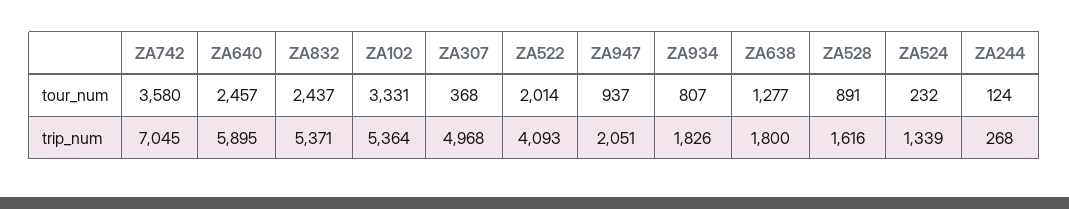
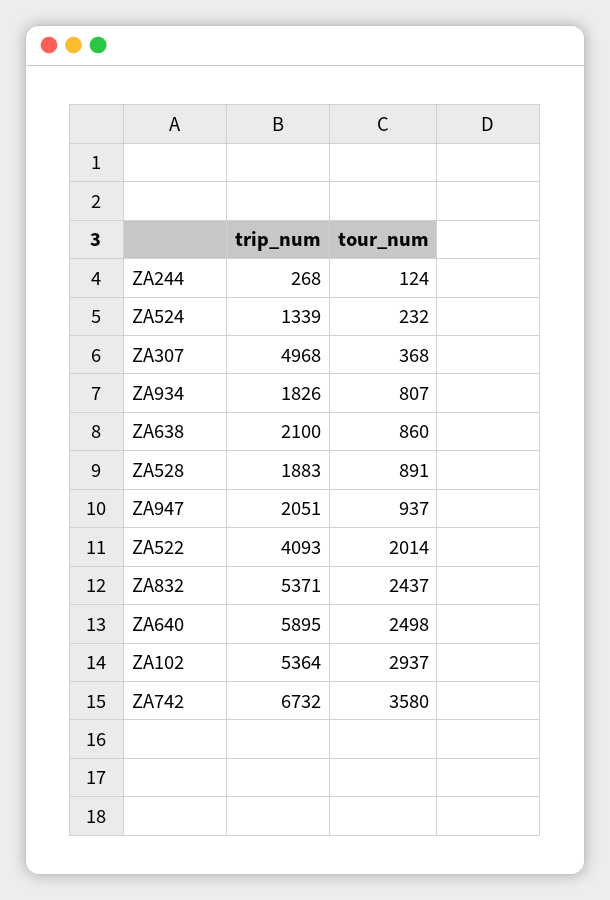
ZA640, tour_num: 2457 -> 2498
ZA102, tour_num: 3331 -> 2937
ZA638, tour_num: 1277 -> 860
ZA742, trip_num: 7045 -> 6732
ZA638, trip_num: 1800 -> 2100
ZA528, trip_num: 1616 -> 1883

